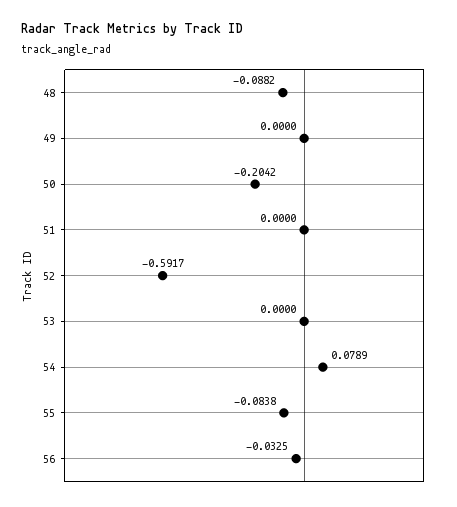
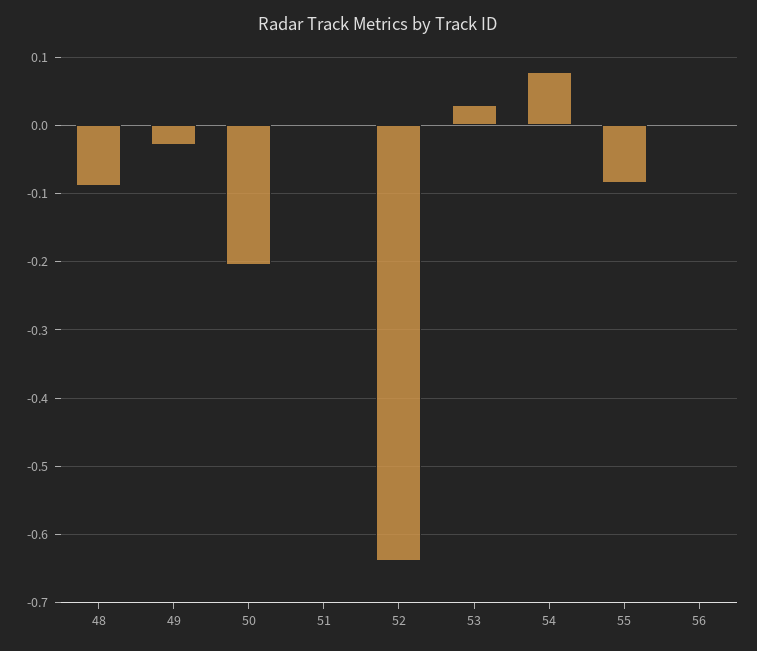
49: 0 -> -0.03
52: -0.5917 -> -0.64
53: 0 -> 0.03
56: -0.0325 -> 0

